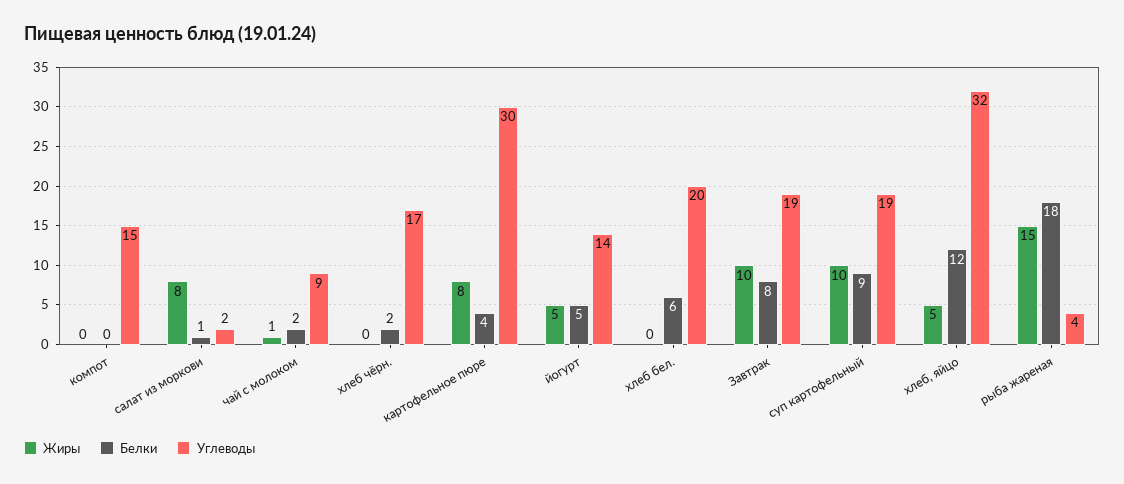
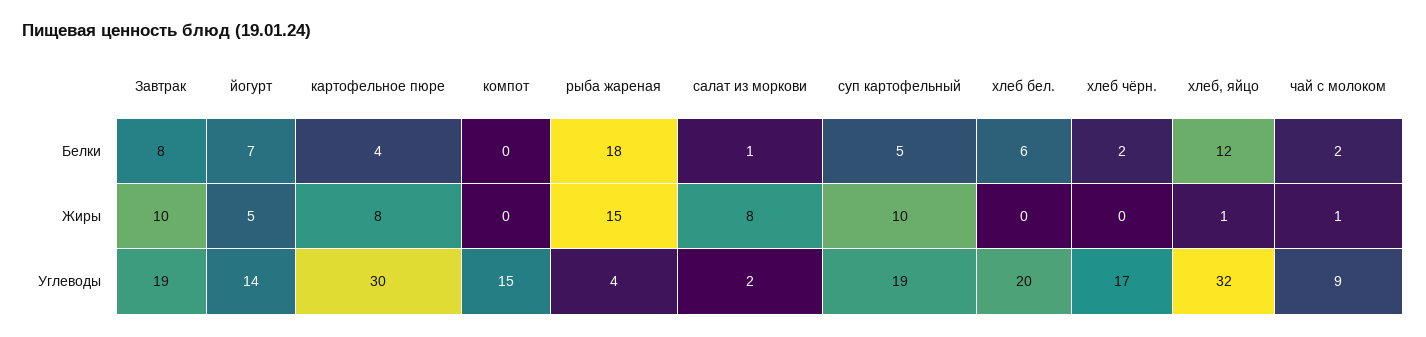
Белки, йогурт: 5 -> 7
Белки, суп картофельный: 9 -> 5
Жиры, хлеб, яйцо: 5 -> 1

